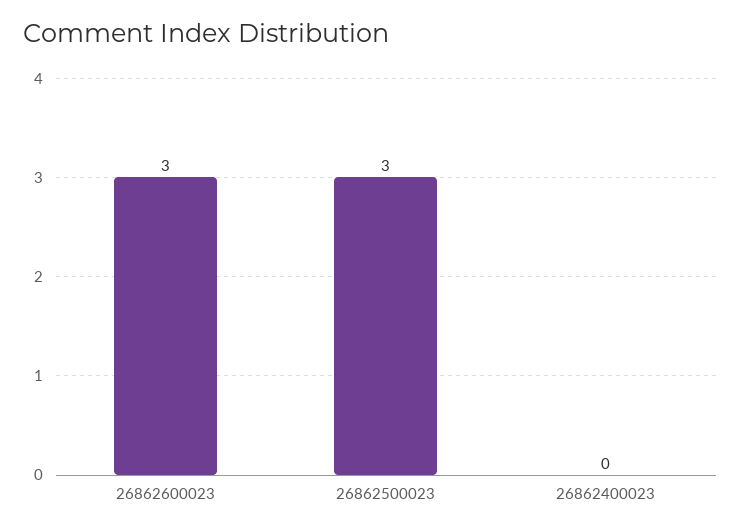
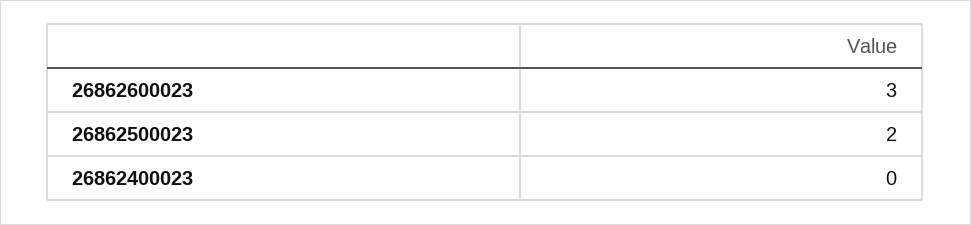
26862500023: 3 -> 2

